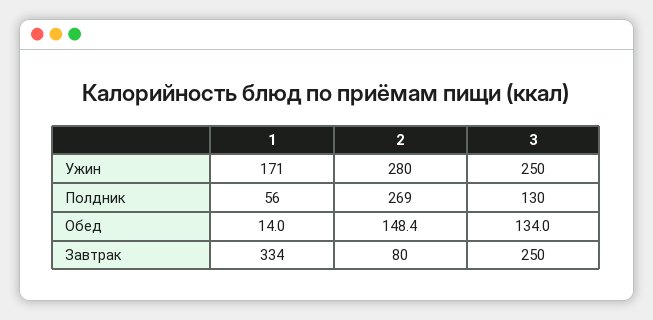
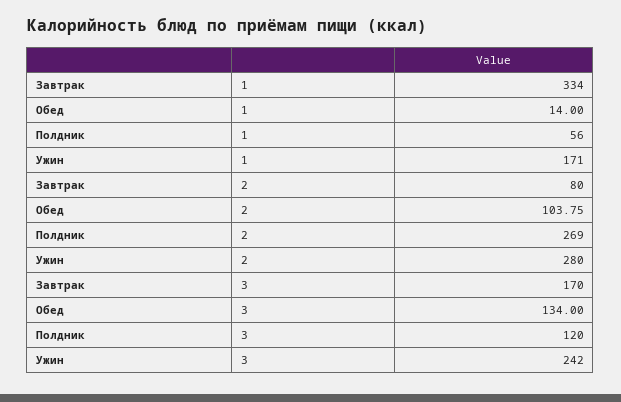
3, Ужин: 250 -> 242
3, Полдник: 130 -> 120
2, Обед: 148.4 -> 103.75
3, Завтрак: 250 -> 170

